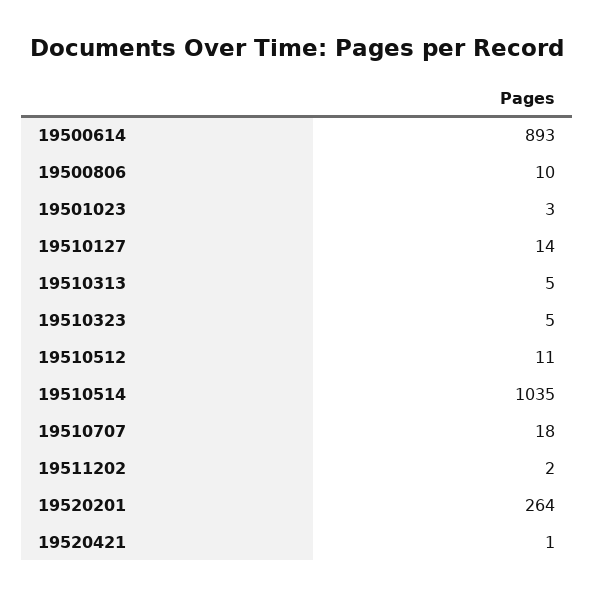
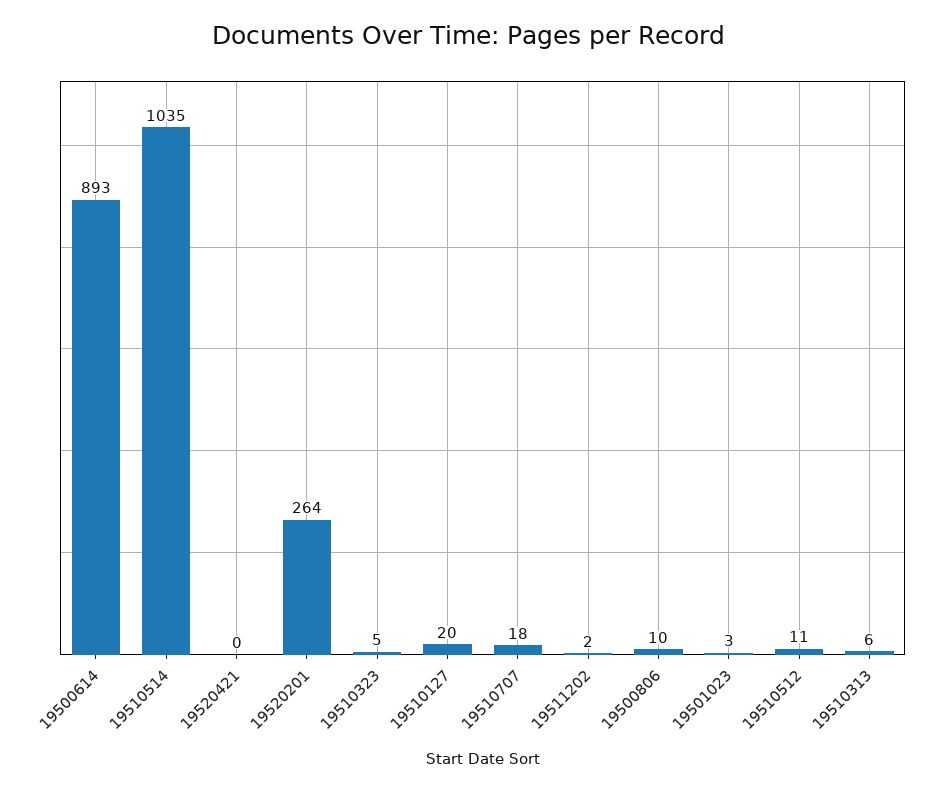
19510127: 14 -> 20
19510313: 5 -> 6
19520421: 1 -> 0

